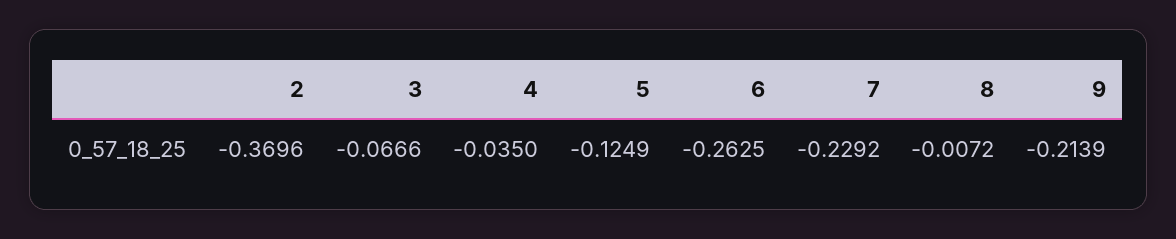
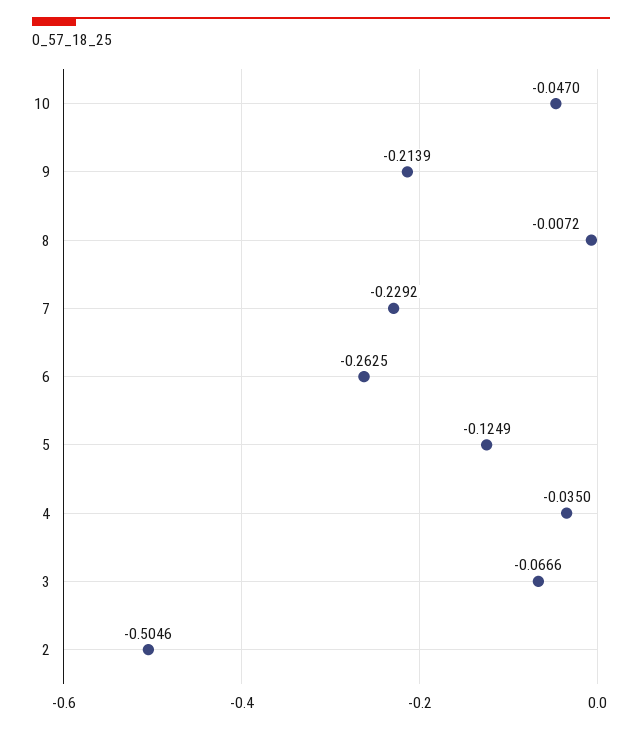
2: -0.3696 -> -0.5046
10: none -> -0.047

